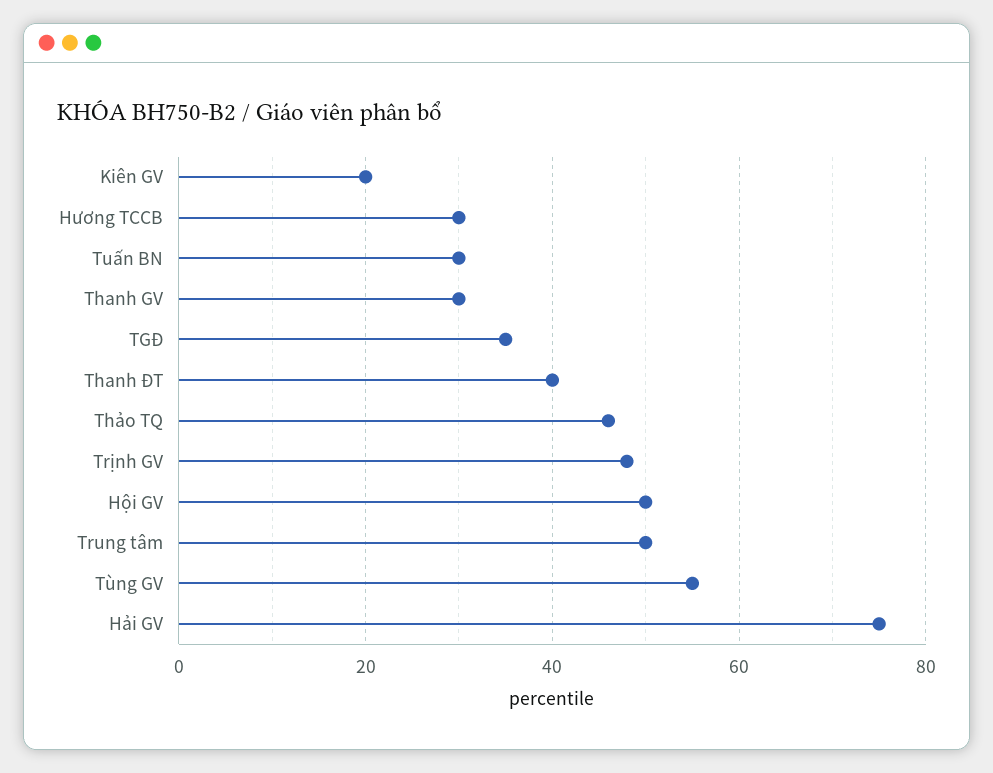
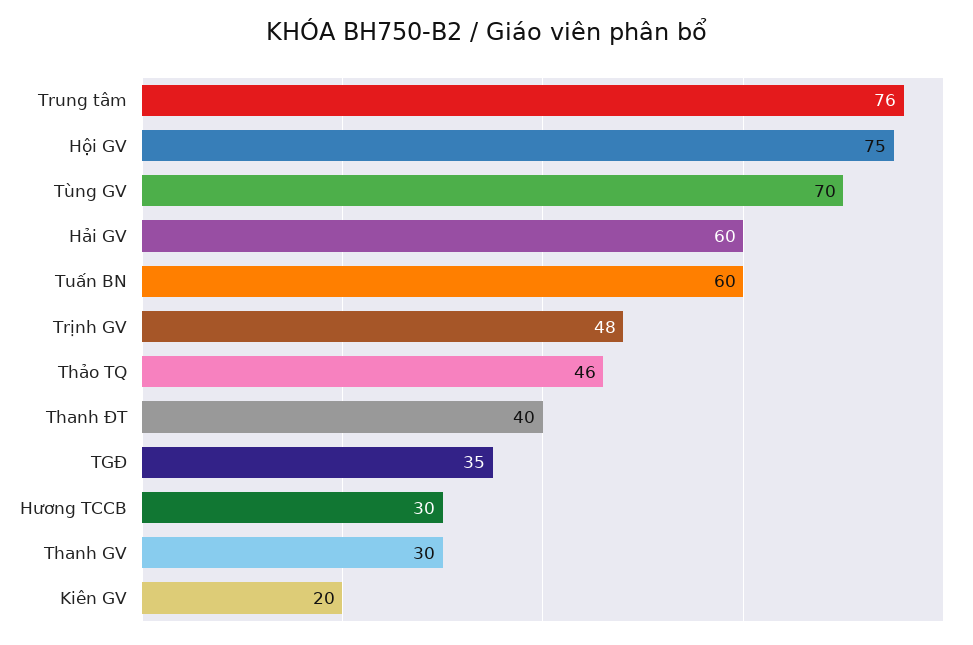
Tuấn BN: 30 -> 60
Hội GV: 50 -> 75
Trung tâm: 50 -> 76
Tùng GV: 55 -> 70
Hải GV: 75 -> 60

